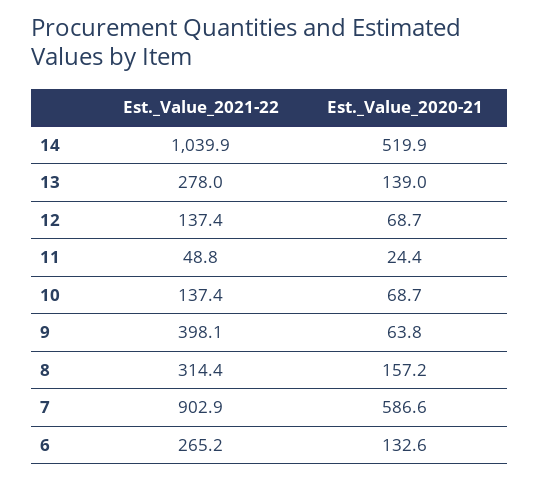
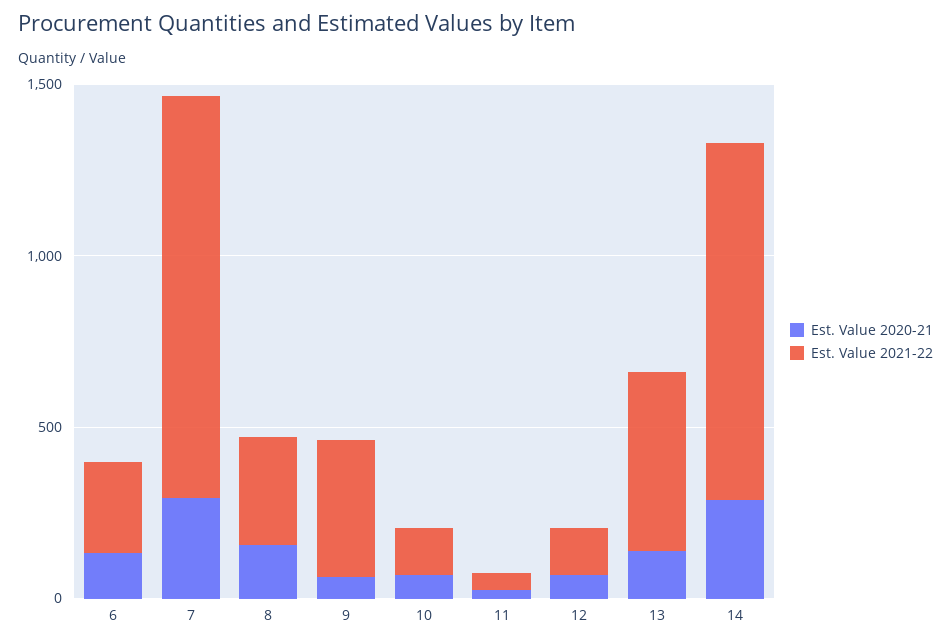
Est._Value_2020-21, 14: 519.9 -> 300
Est._Value_2021-22, 13: 278 -> 500
Est._Value_2021-22, 7: 902.9 -> 1200
Est._Value_2020-21, 7: 586.6 -> 300

